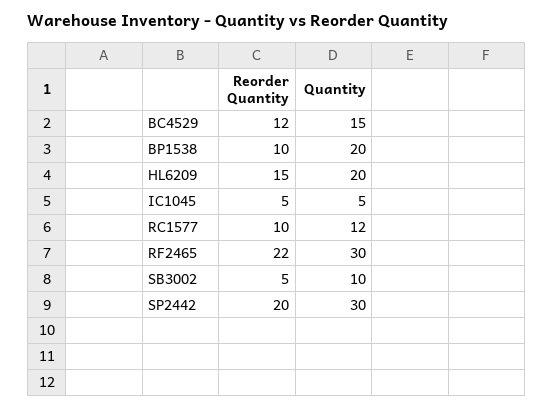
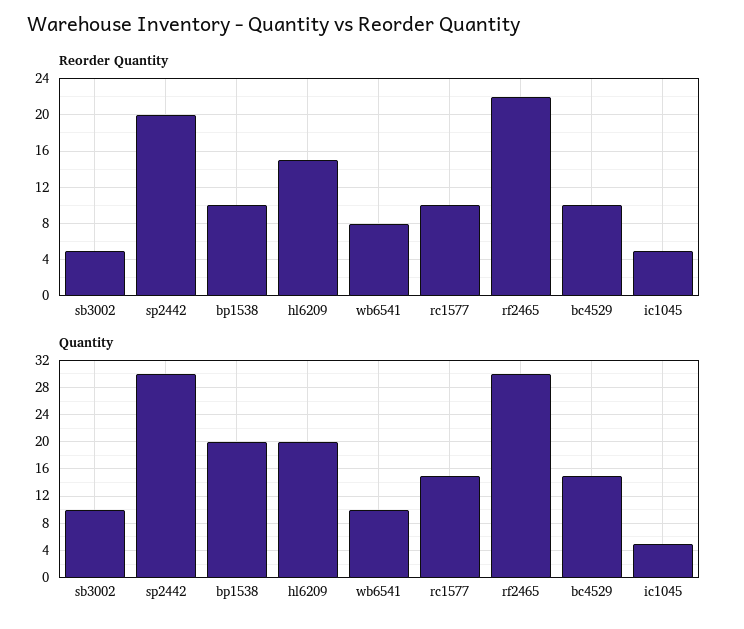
Reorder Quantity, BC4529: 12 -> 10
Quantity, RC1577: 12 -> 15
Reorder Quantity, wb6541: none -> 8
Quantity, wb6541: none -> 10

